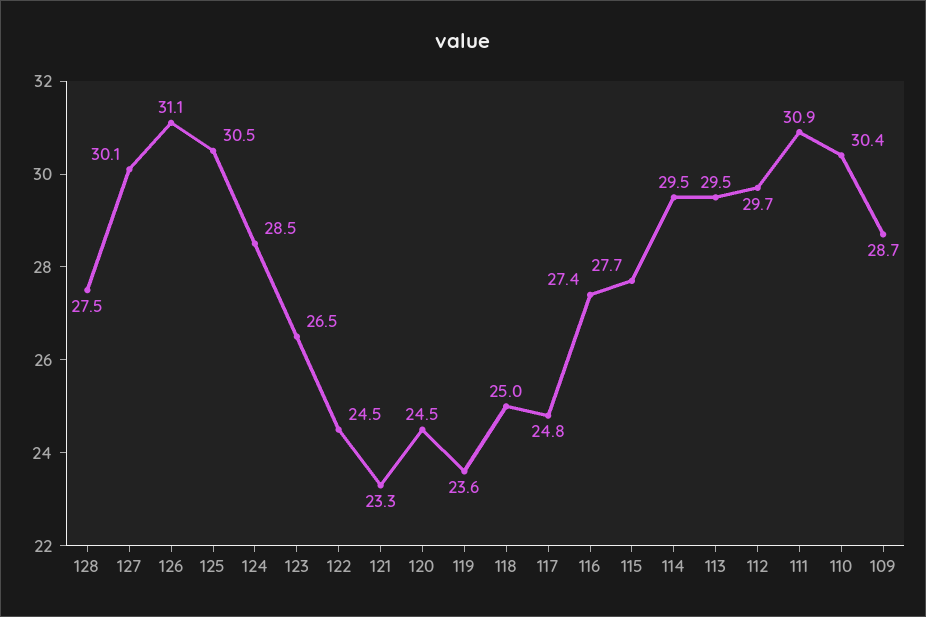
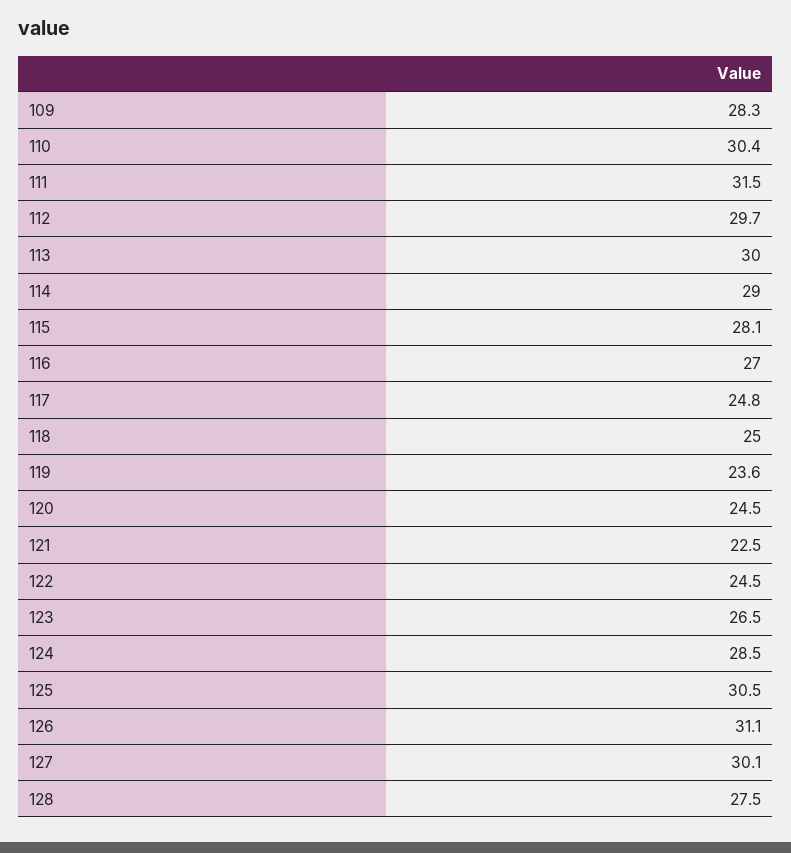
121: 23.3 -> 22.5
116: 27.4 -> 27
115: 27.7 -> 28.1
114: 29.5 -> 29
113: 29.5 -> 30
111: 30.9 -> 31.5
109: 28.7 -> 28.3

